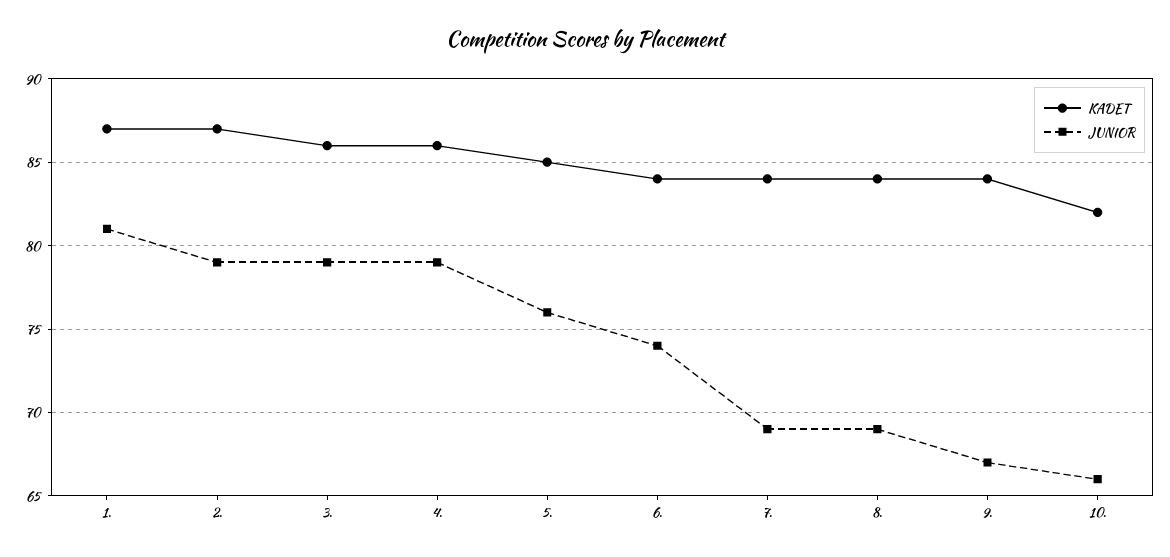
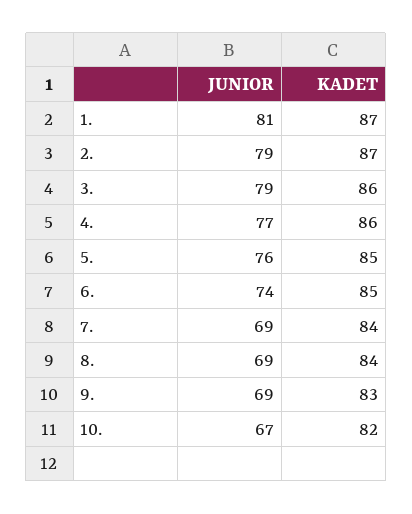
JUNIOR, 4.: 79 -> 77
KADET, 6.: 84 -> 85
KADET, 9.: 84 -> 83
JUNIOR, 9.: 67 -> 69
JUNIOR, 10.: 66 -> 67

